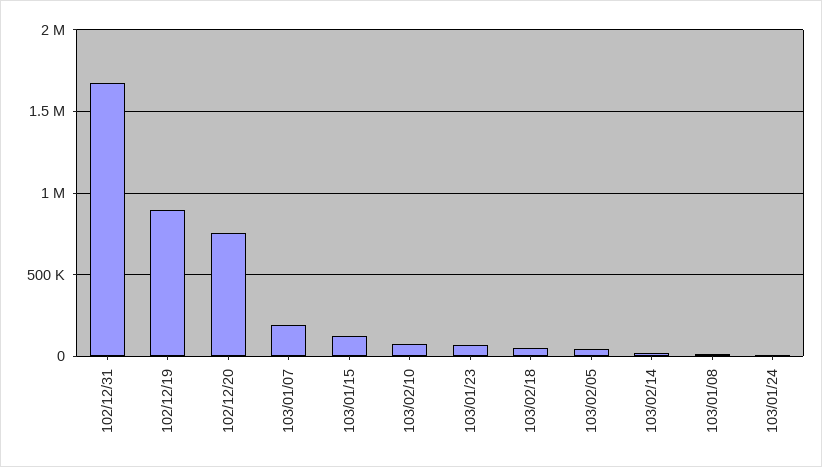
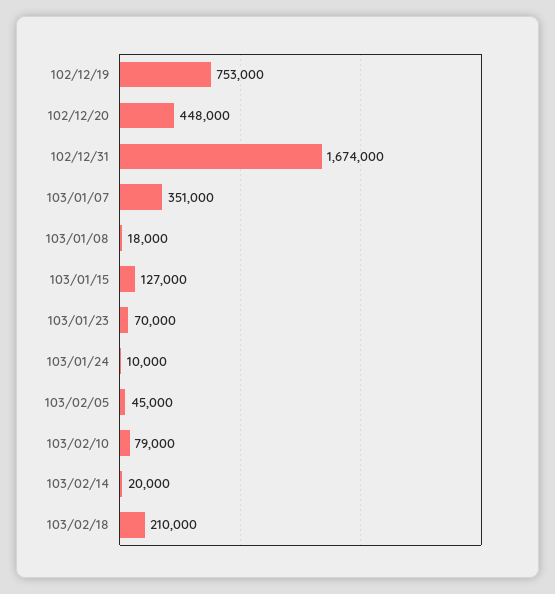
102/12/19: 900000 -> 753000
102/12/20: 750000 -> 448000
103/01/07: 200000 -> 351000
103/02/18: 50000 -> 210000

